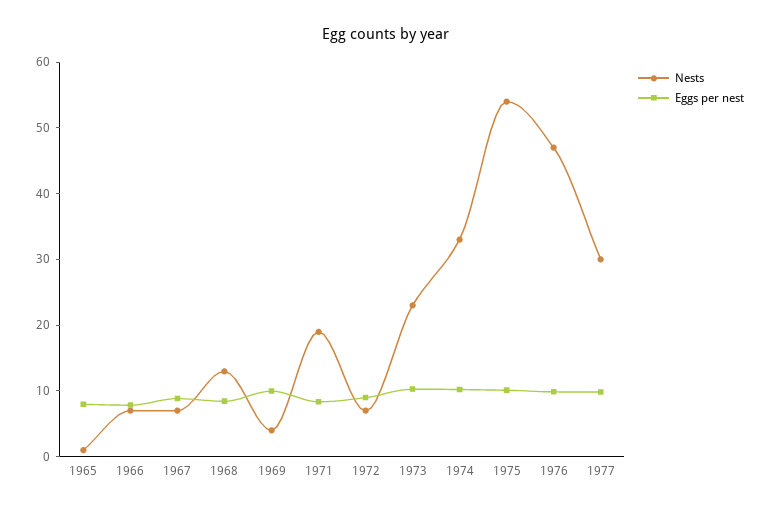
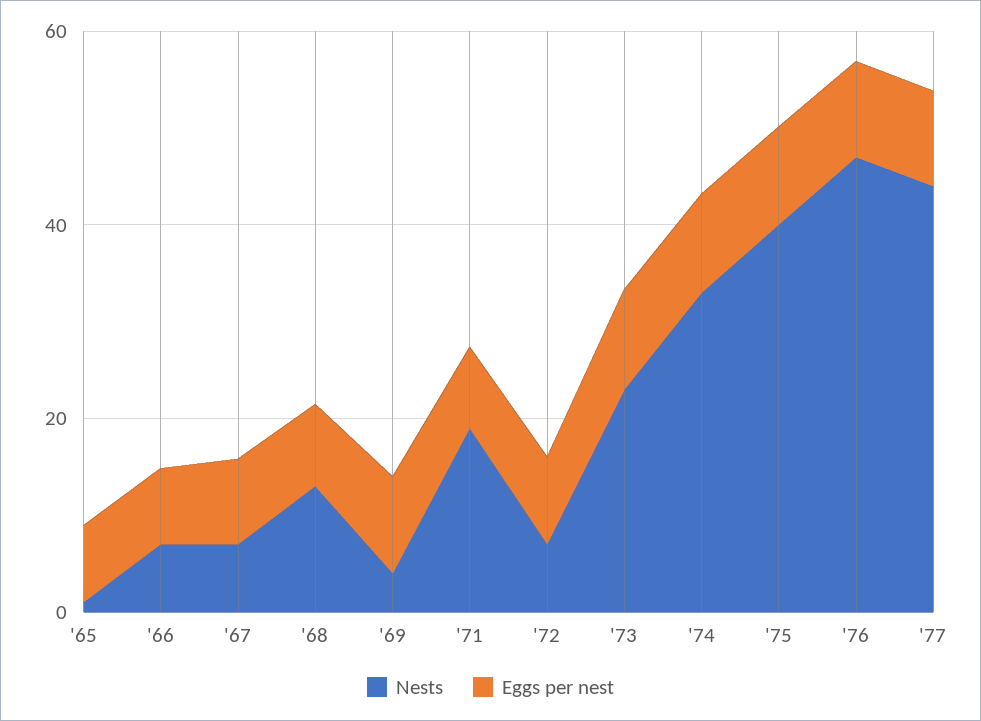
Nests, 1975: 54 -> 40
Nests, 1977: 30 -> 45

